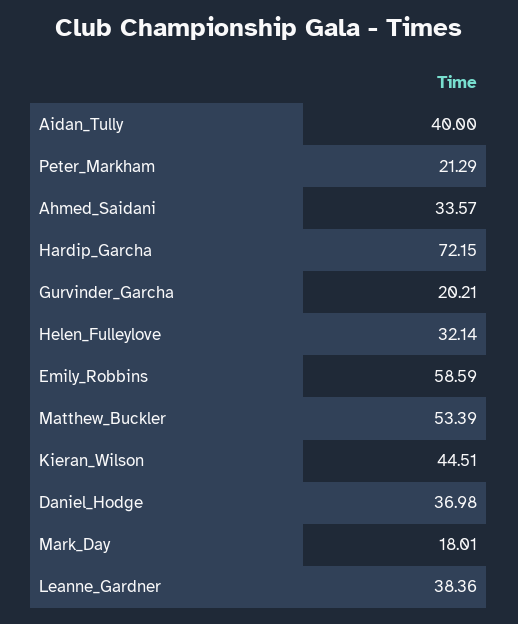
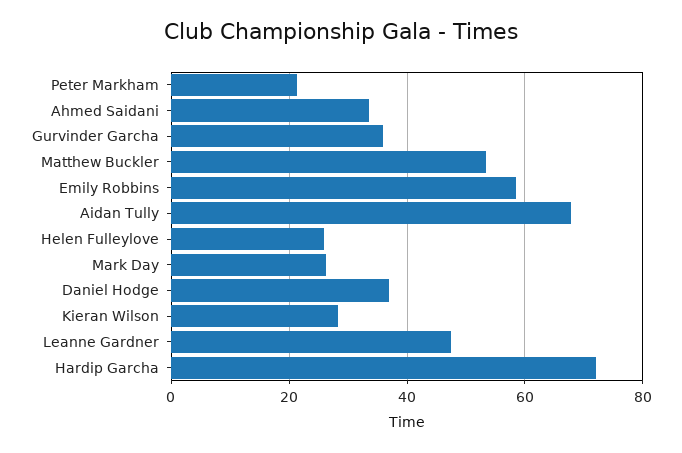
Aidan_Tully: 40 -> 68
Gurvinder_Garcha: 20.21 -> 36
Helen_Fulleylove: 32.14 -> 26
Kieran_Wilson: 44.51 -> 28
Mark_Day: 18.01 -> 26
Leanne_Gardner: 38.36 -> 48

